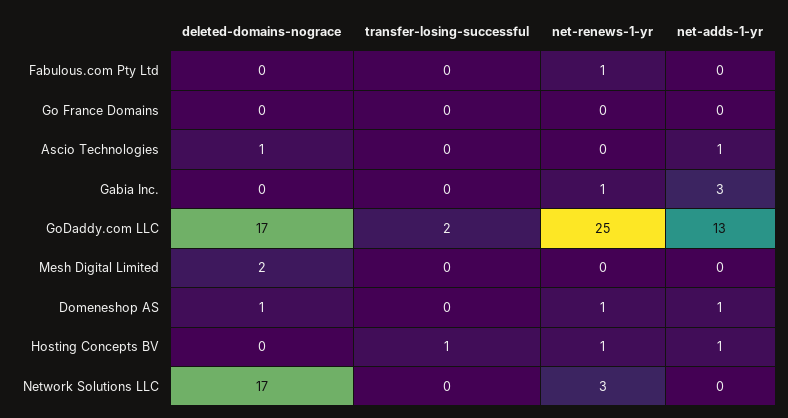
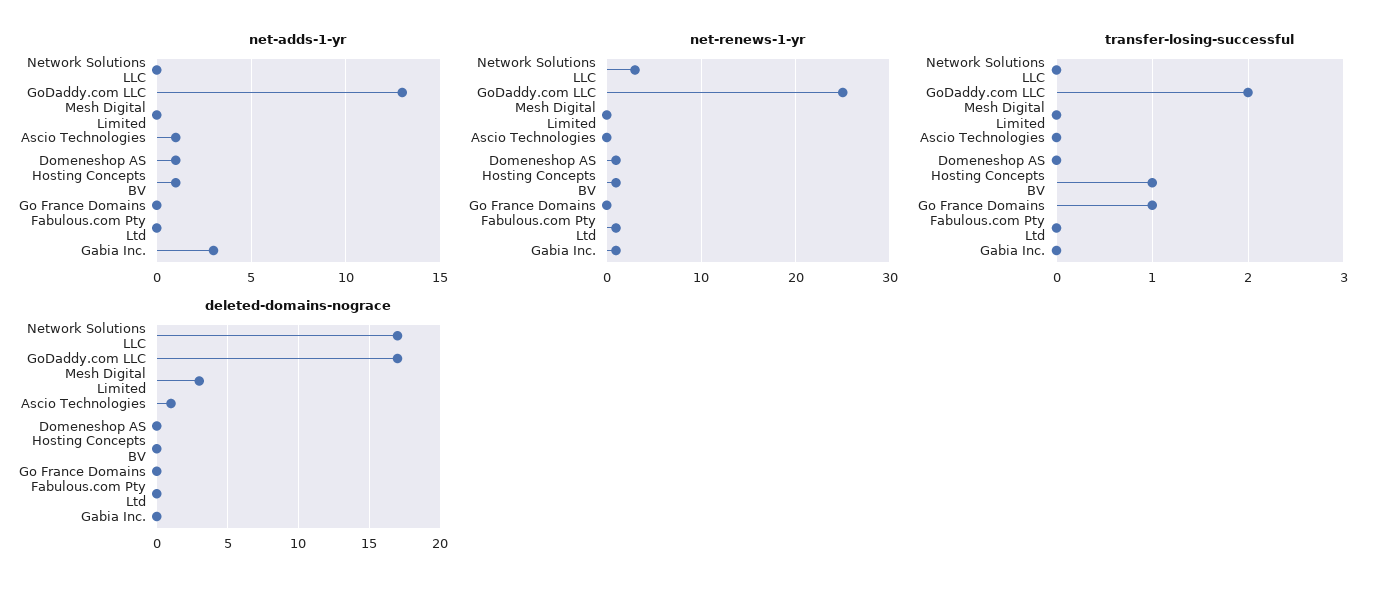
transfer-losing-successful, Go France Domains: 0 -> 1
deleted-domains-nograce, Mesh Digital Limited: 2 -> 3
deleted-domains-nograce, Domeneshop AS: 1 -> 0

